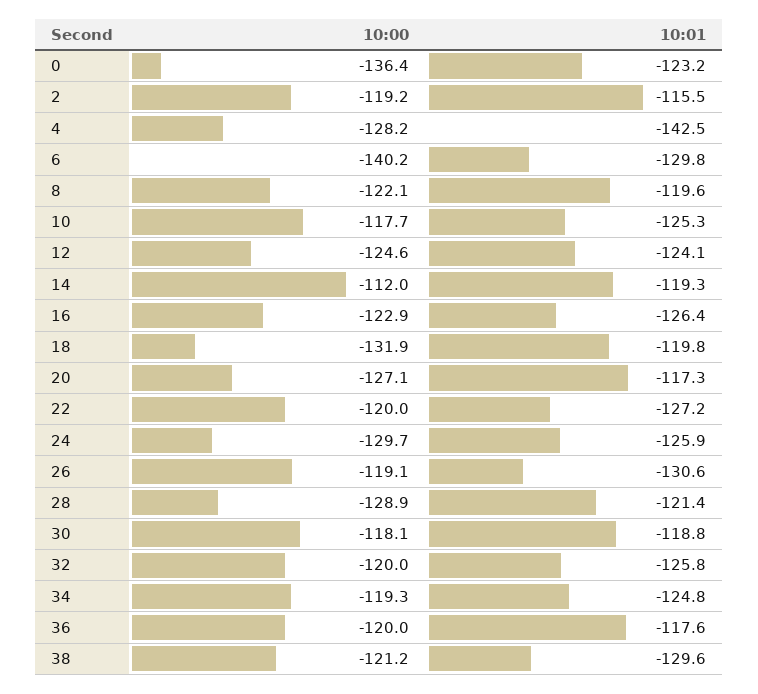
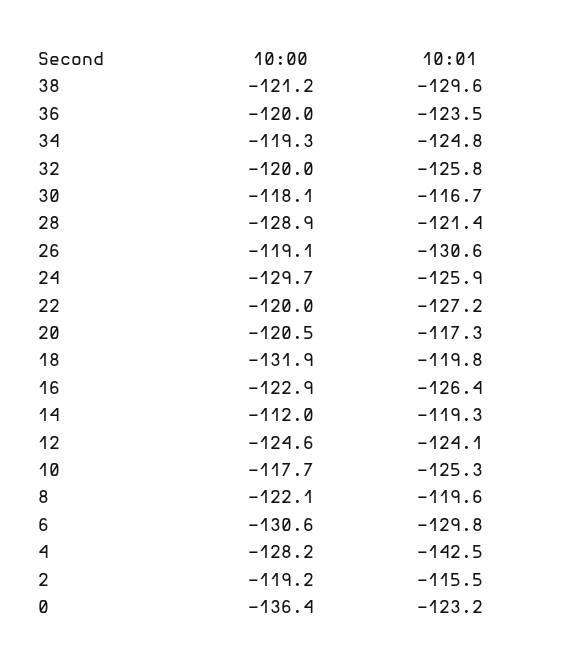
10:00, 6: -140.2 -> -130.6
10:00, 20: -127.1 -> -120.5
10:01, 30: -118.8 -> -116.7
10:01, 36: -117.6 -> -123.5

